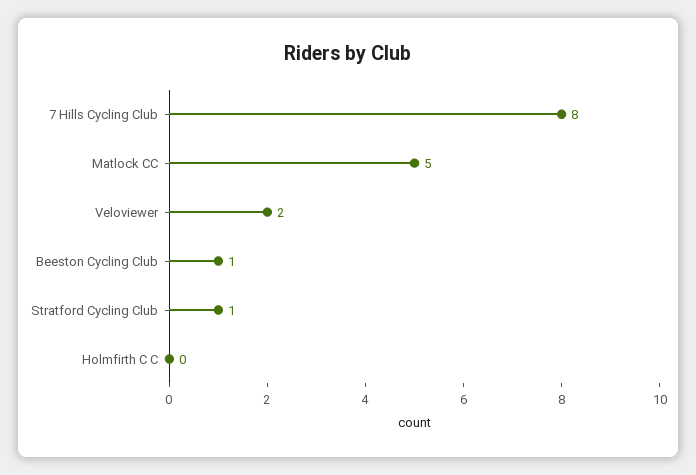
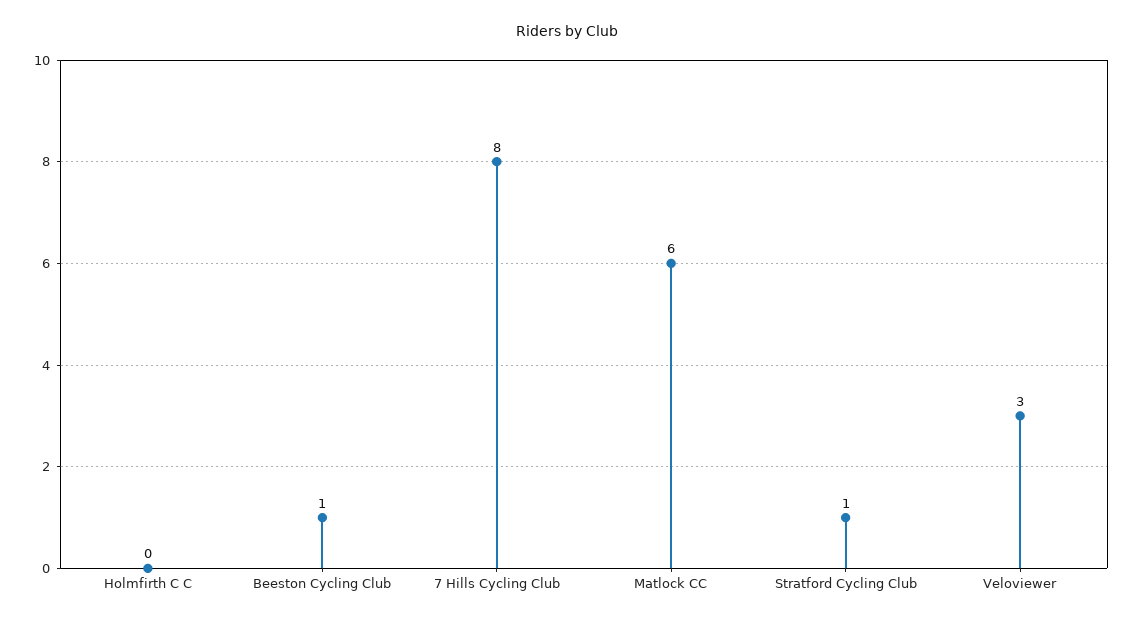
Matlock CC: 5 -> 6
Veloviewer: 2 -> 3

